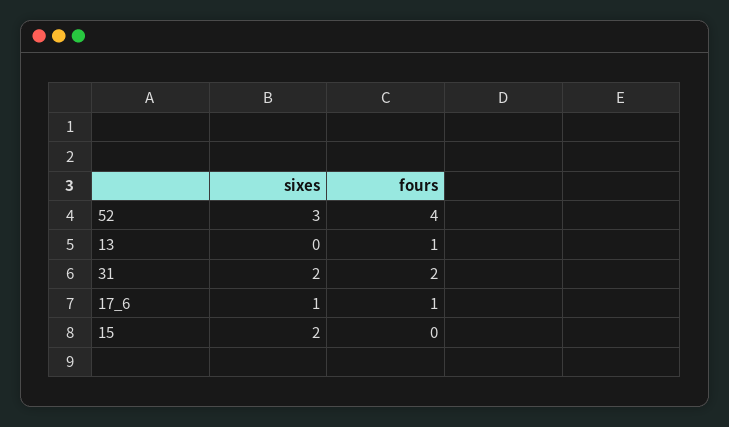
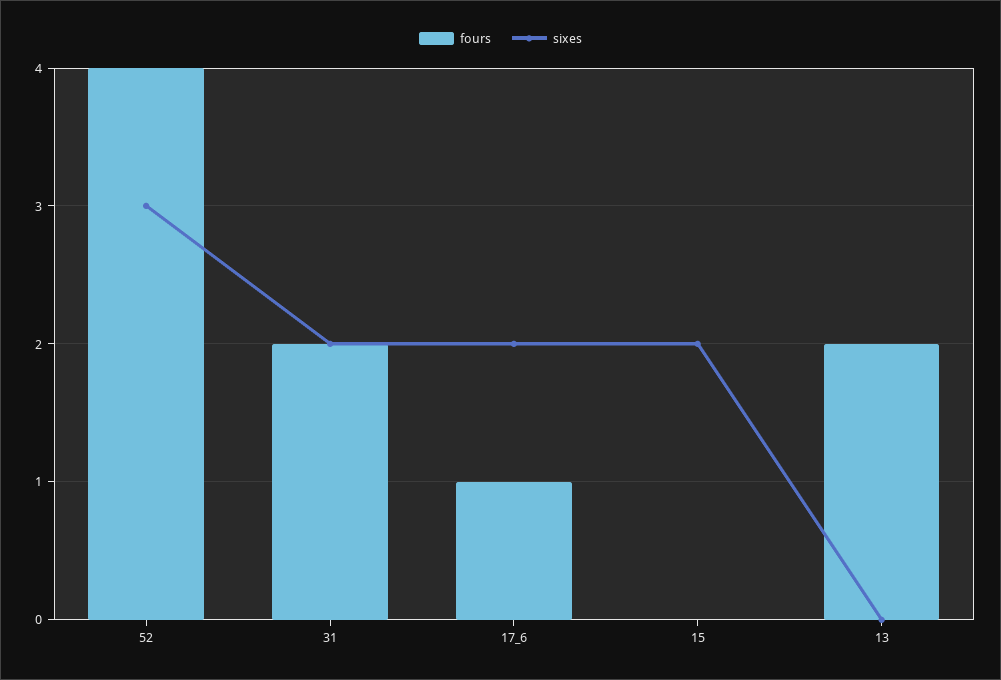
fours, 13: 1 -> 2
sixes, 17_6: 1 -> 2

